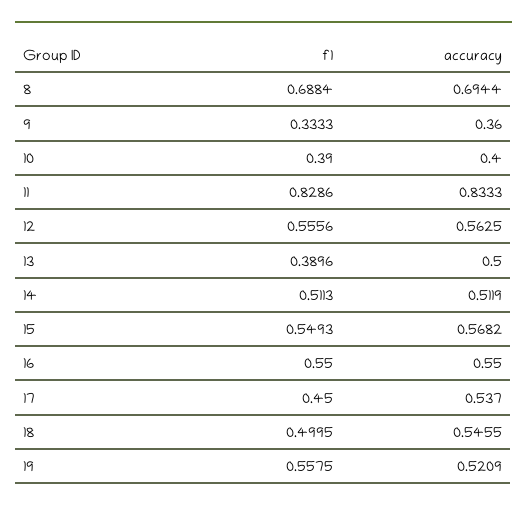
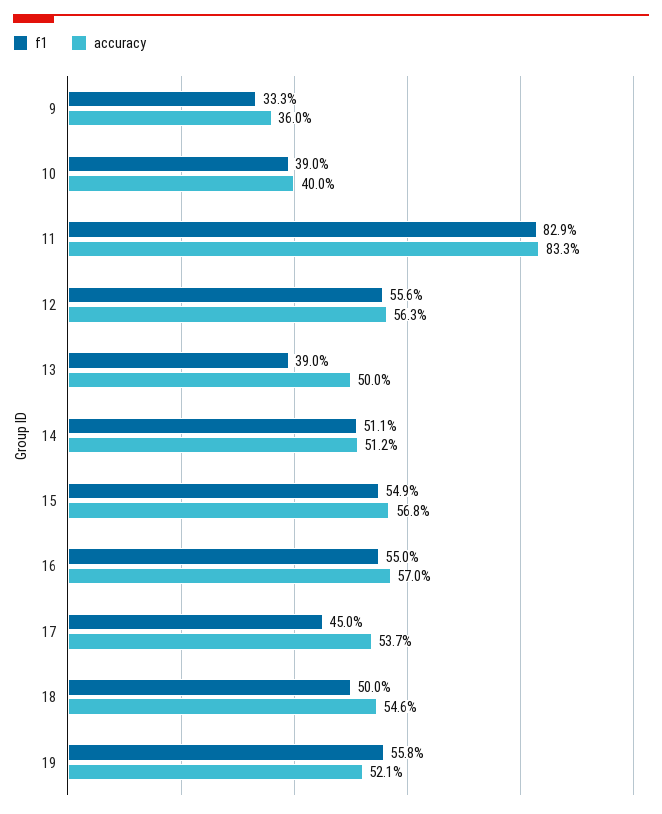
f1, 8: 0.6884 -> none
accuracy, 8: 0.6944 -> none
accuracy, 16: 0.55 -> 0.57

